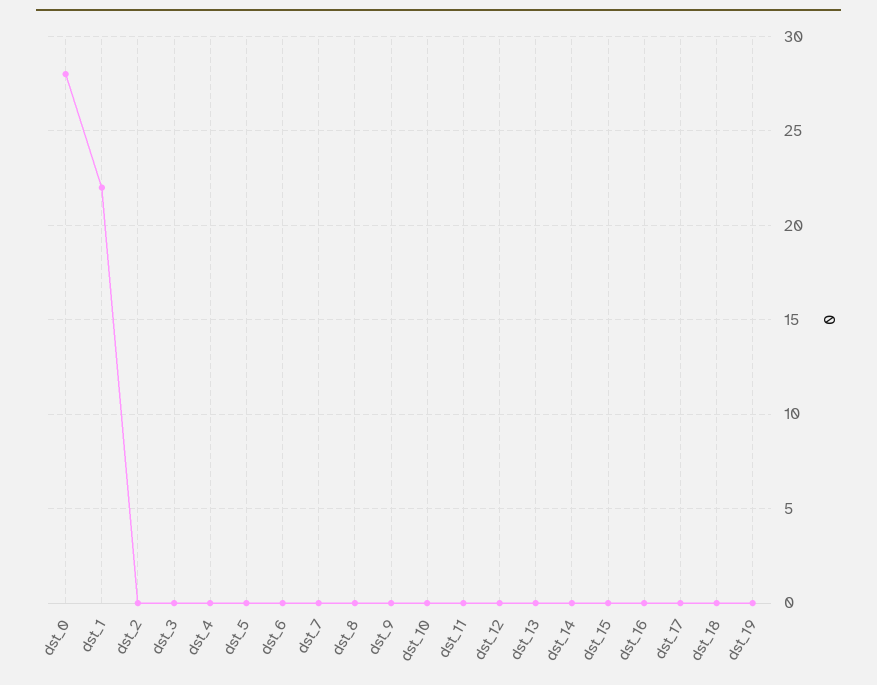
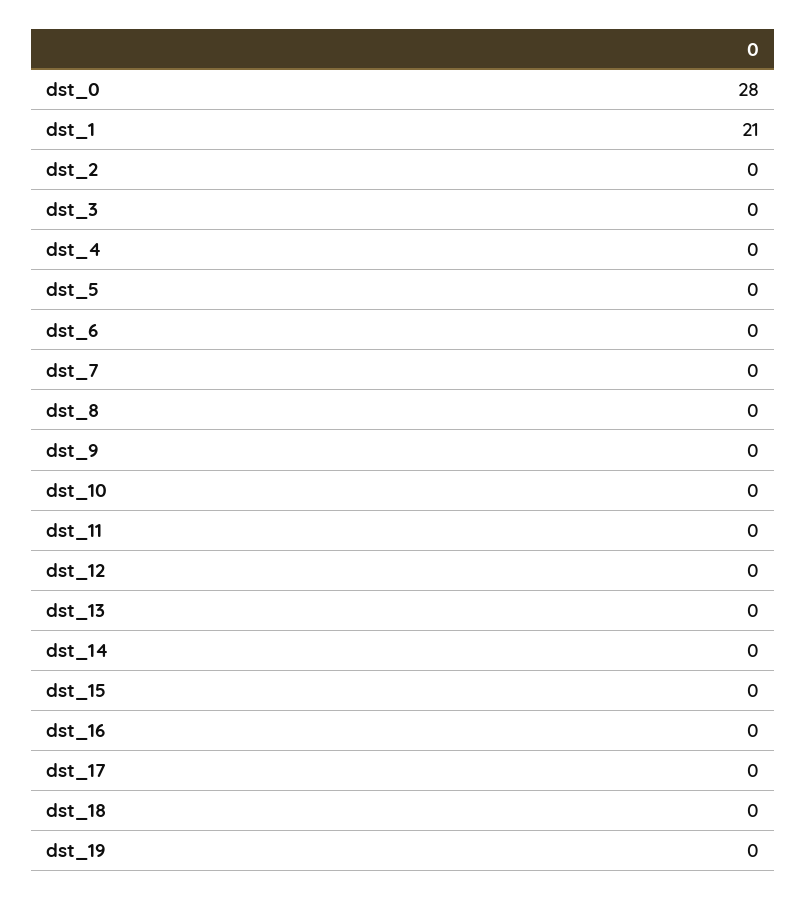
dst_1: 22 -> 21

